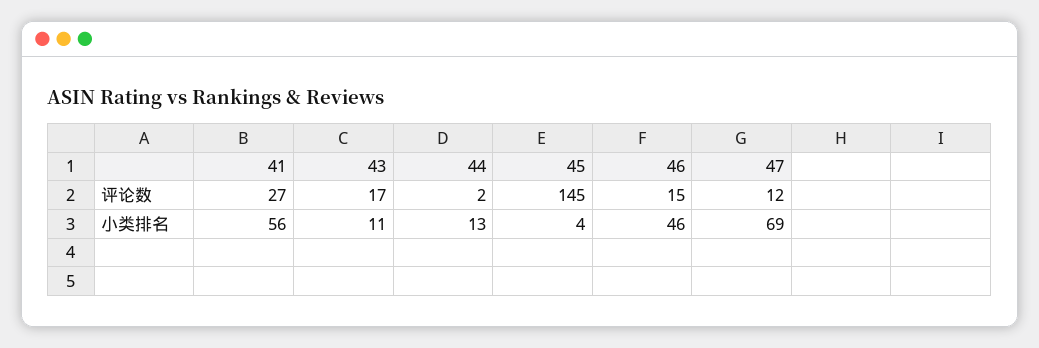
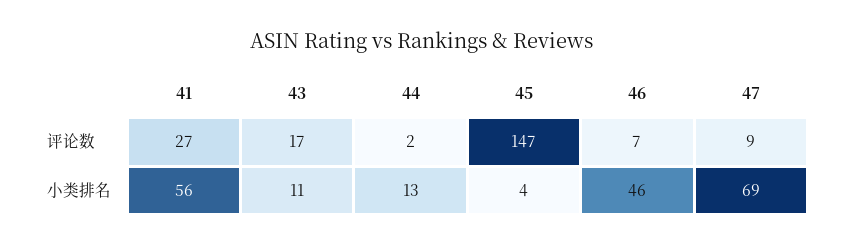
45, 评论数: 145 -> 147
46, 评论数: 15 -> 7
47, 评论数: 12 -> 9

